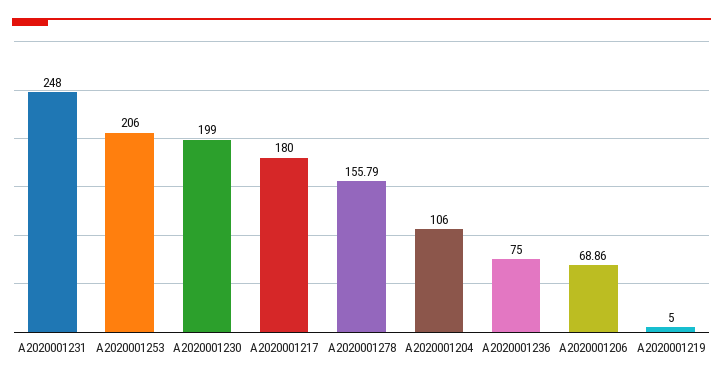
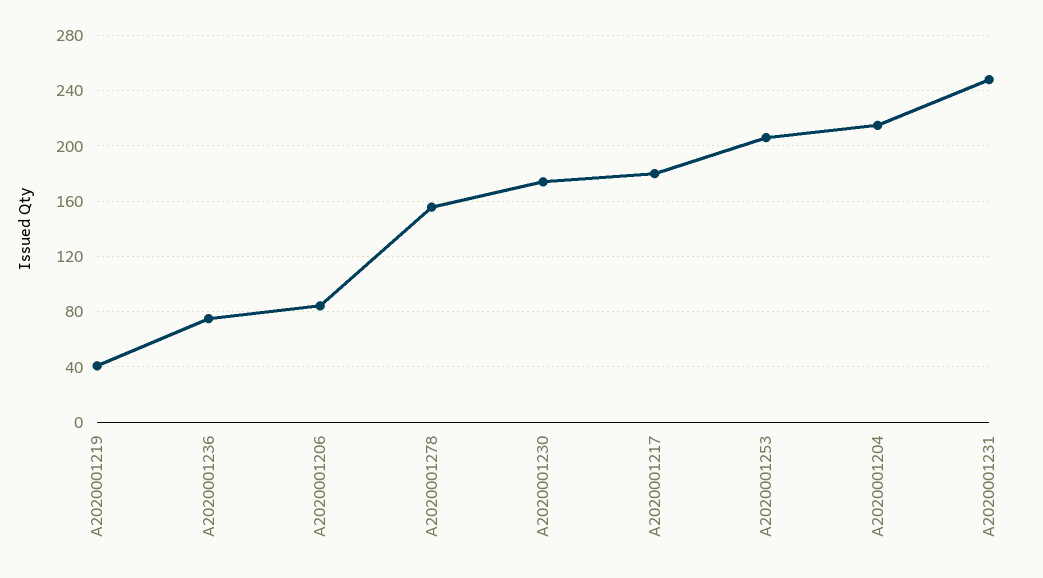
A2020001230: 199 -> 175
A2020001204: 106 -> 215
A2020001206: 68.86 -> 85
A2020001219: 5 -> 40

